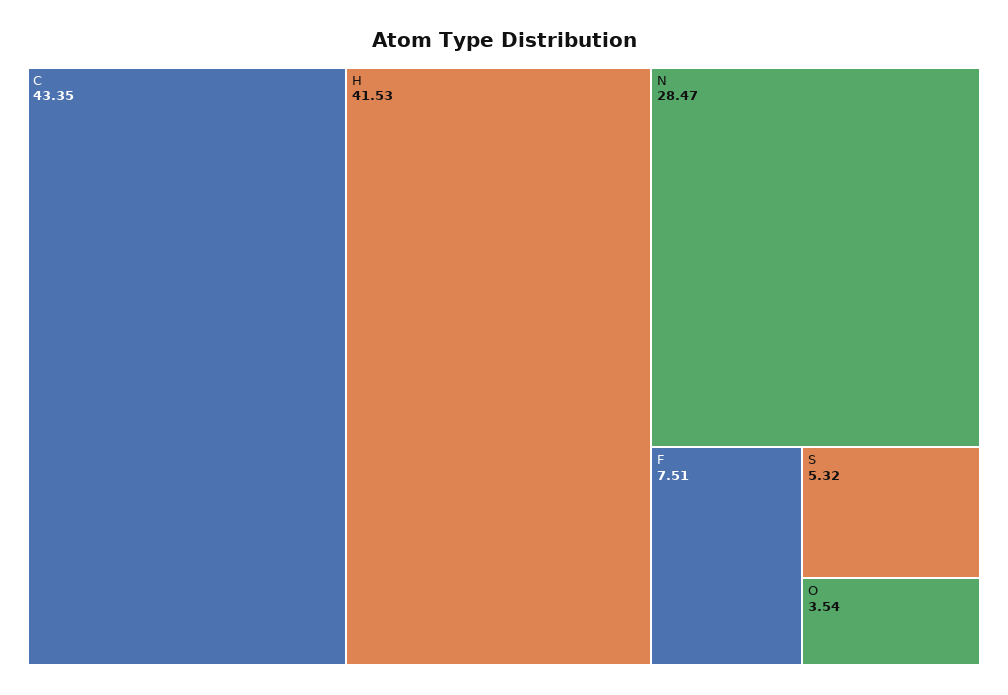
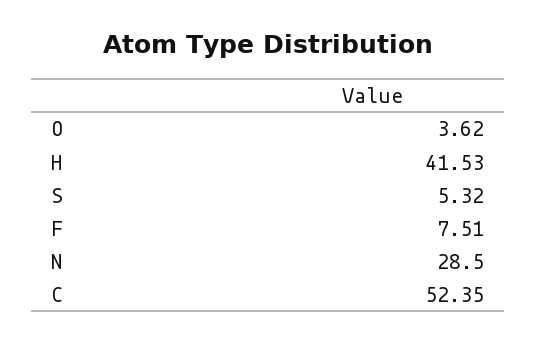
C: 43.35 -> 52.35
N: 28.47 -> 28.5
O: 3.54 -> 3.62

